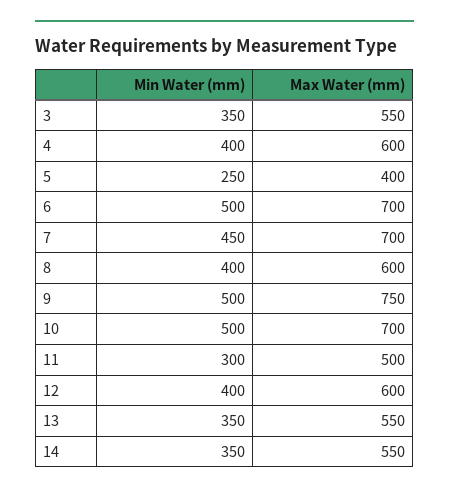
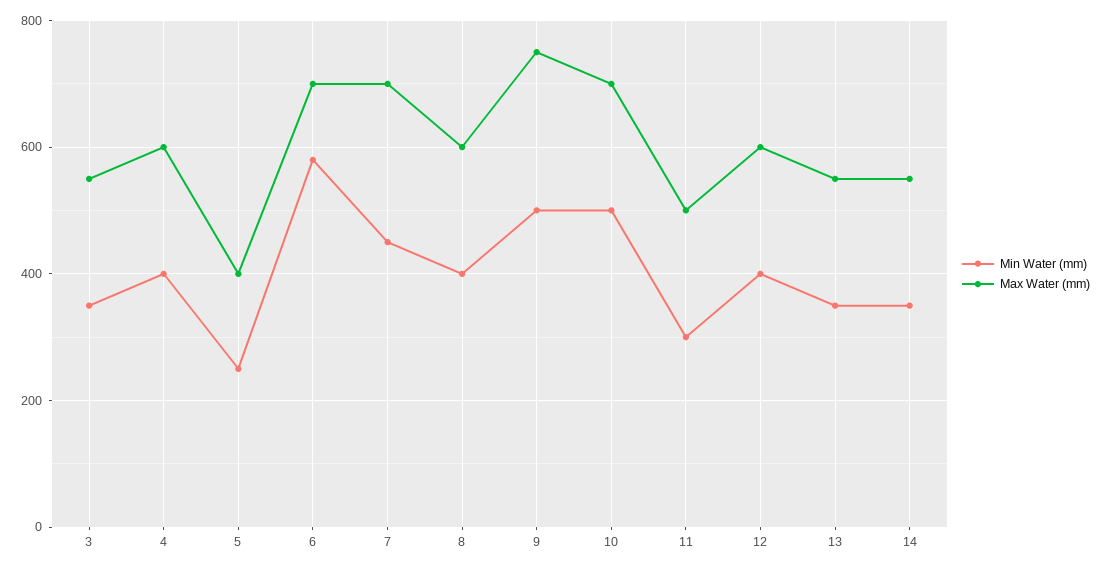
Min Water (mm), 6: 500 -> 580

